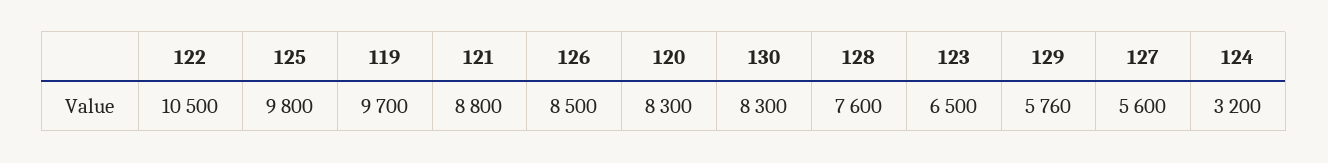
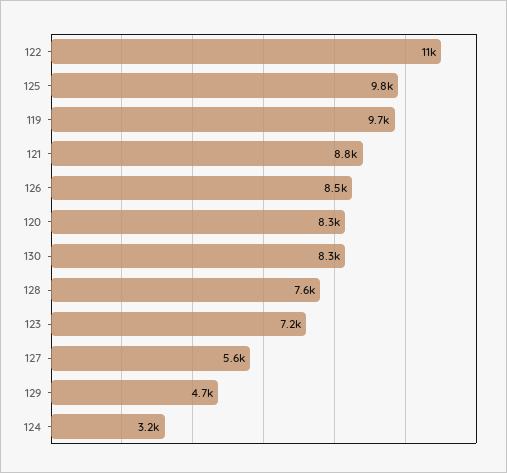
123: 6500 -> 7200
129: 5760 -> 4700

